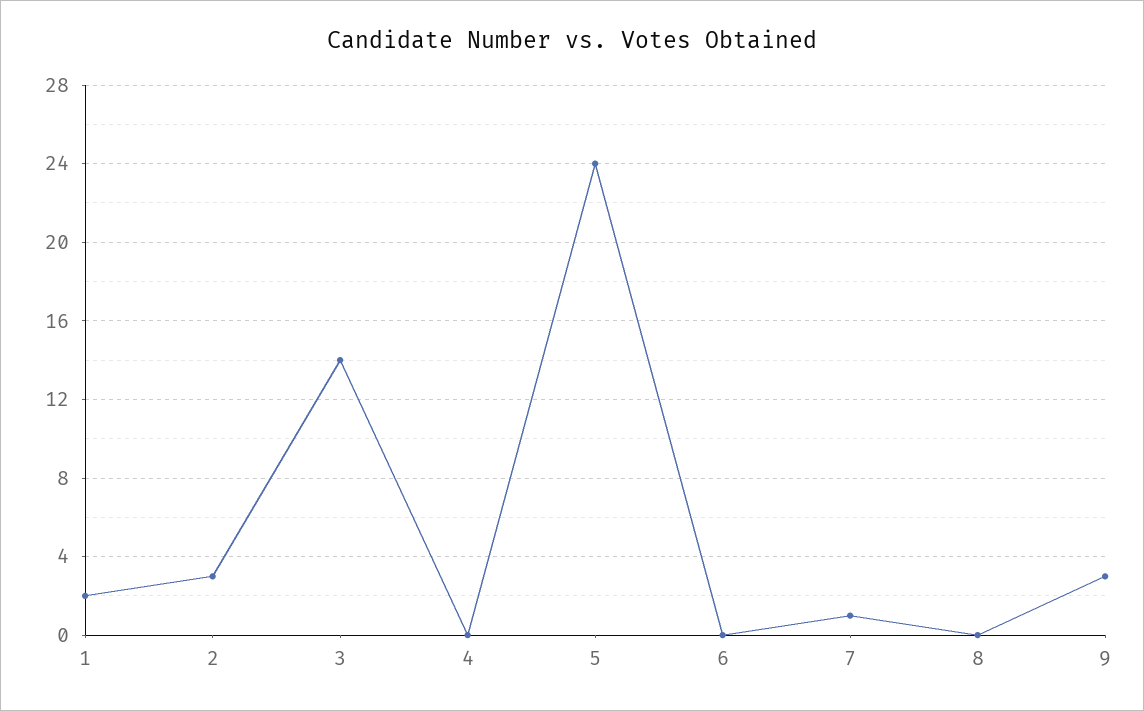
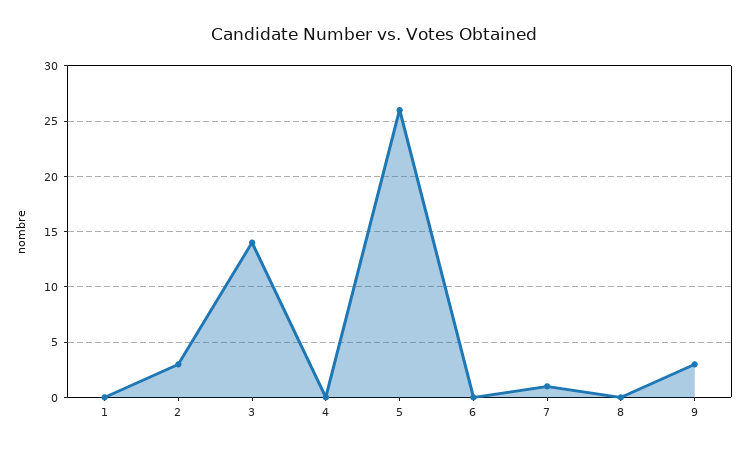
1: 2 -> 0
5: 24 -> 26

